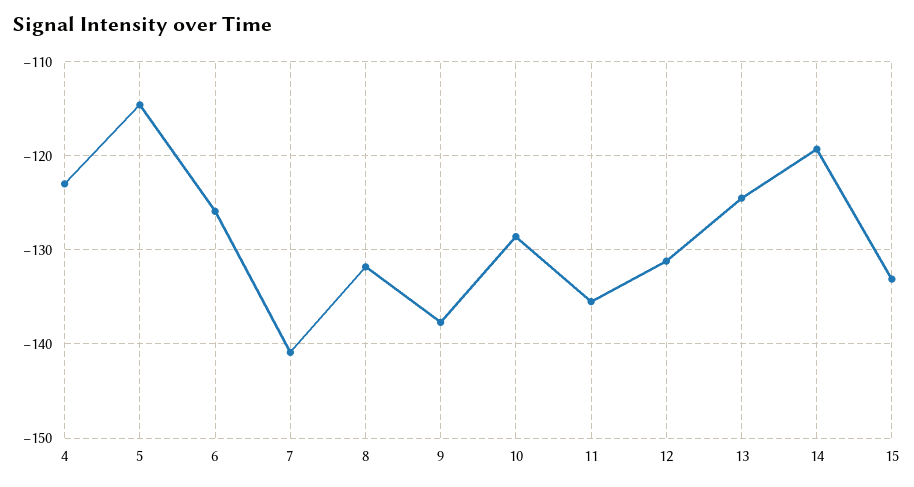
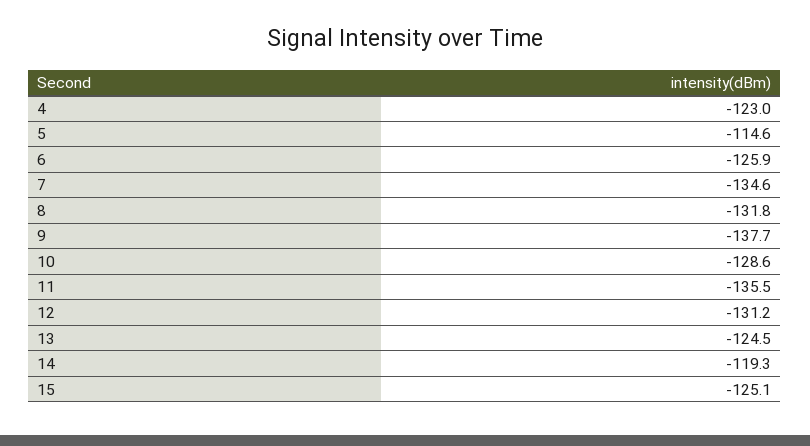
7: -141 -> -134.6
15: -133 -> -125.1

